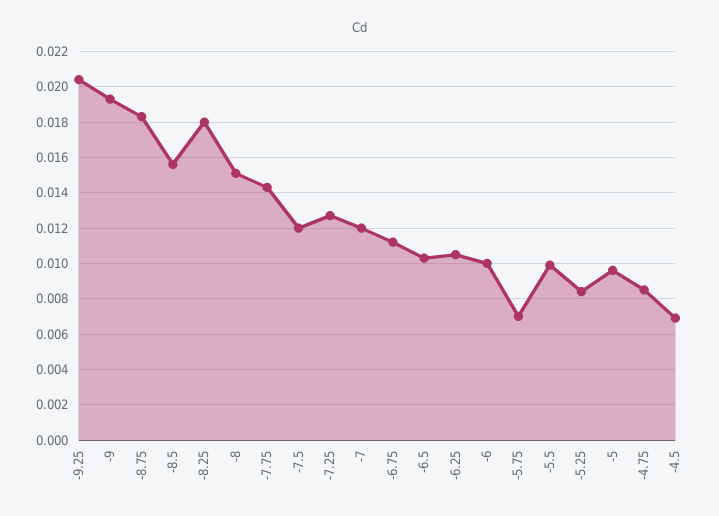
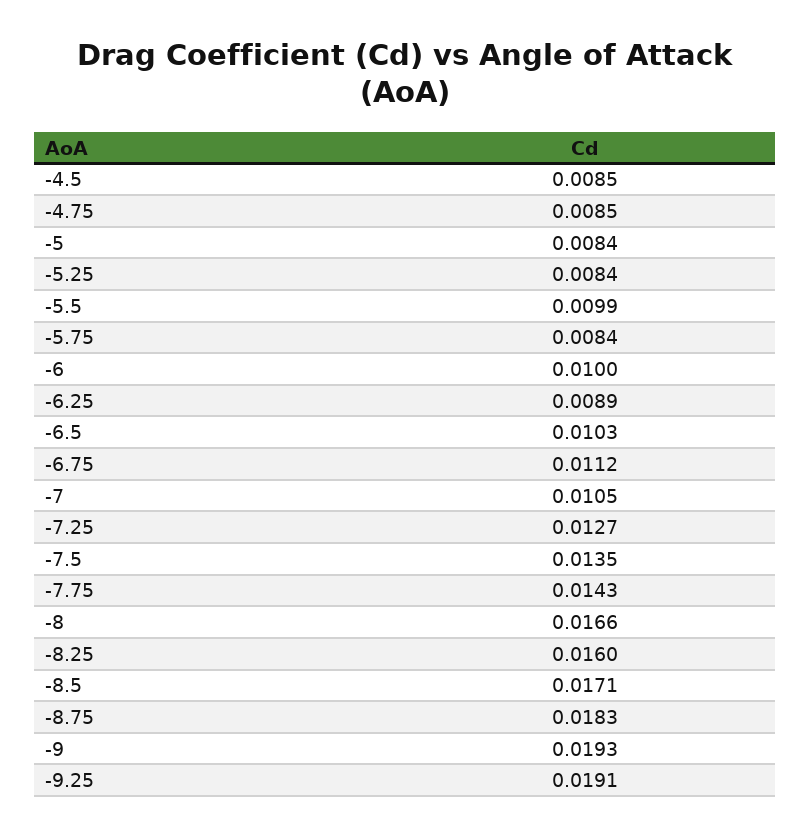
-9.25: 0.0205 -> 0.0191
-8.5: 0.0155 -> 0.0171
-8.25: 0.018 -> 0.016
-8: 0.015 -> 0.0166
-7.5: 0.012 -> 0.0135
-7: 0.012 -> 0.0105
-6.25: 0.0105 -> 0.0089
-5.75: 0.007 -> 0.0084
-5: 0.0095 -> 0.0084
-4.5: 0.007 -> 0.0085

